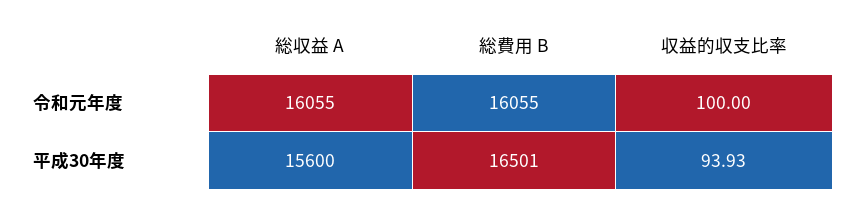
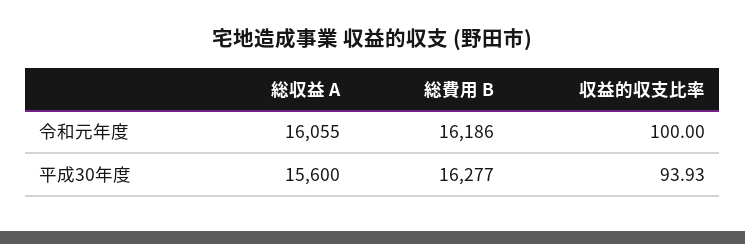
総費用 B, 令和元年度: 16055 -> 16186
総費用 B, 平成30年度: 16501 -> 16277

